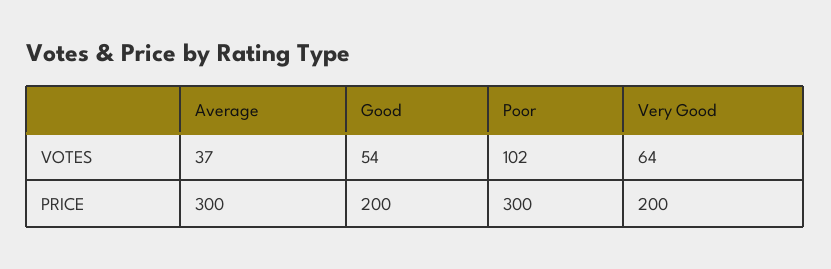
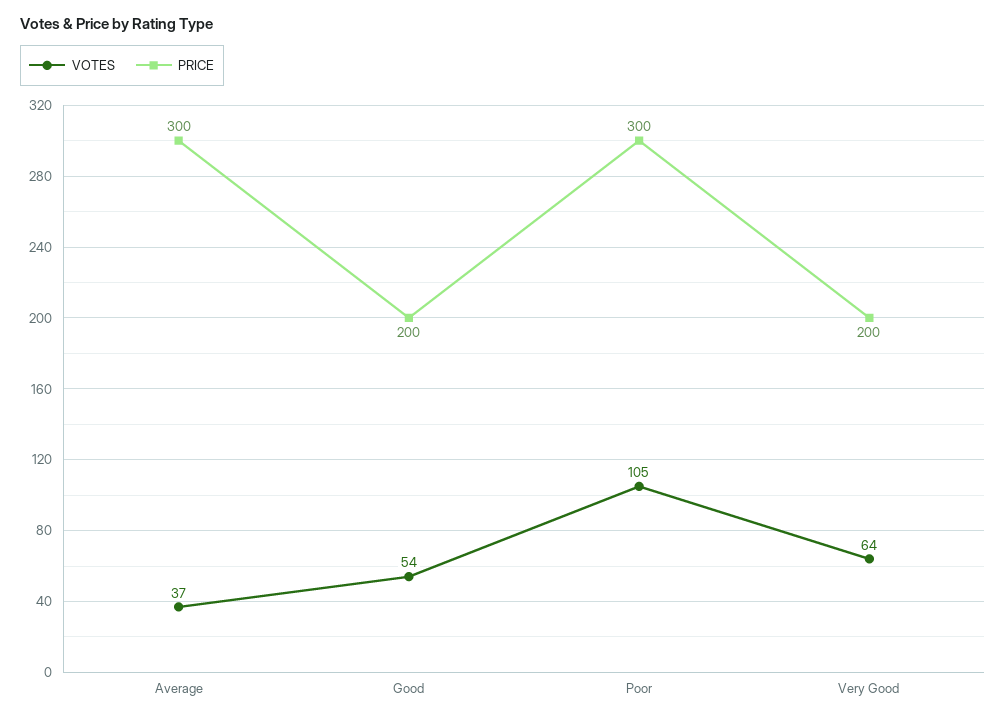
VOTES, Poor: 102 -> 105

